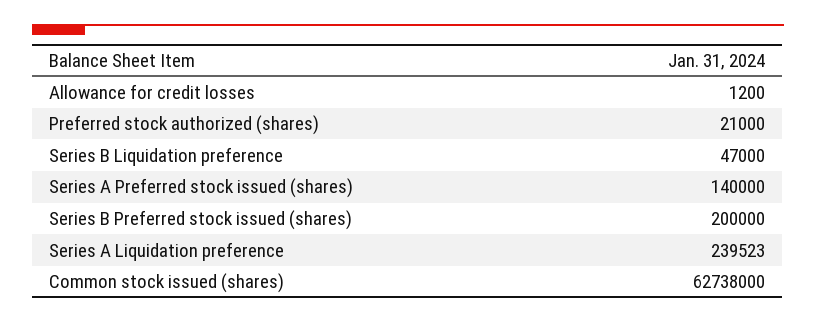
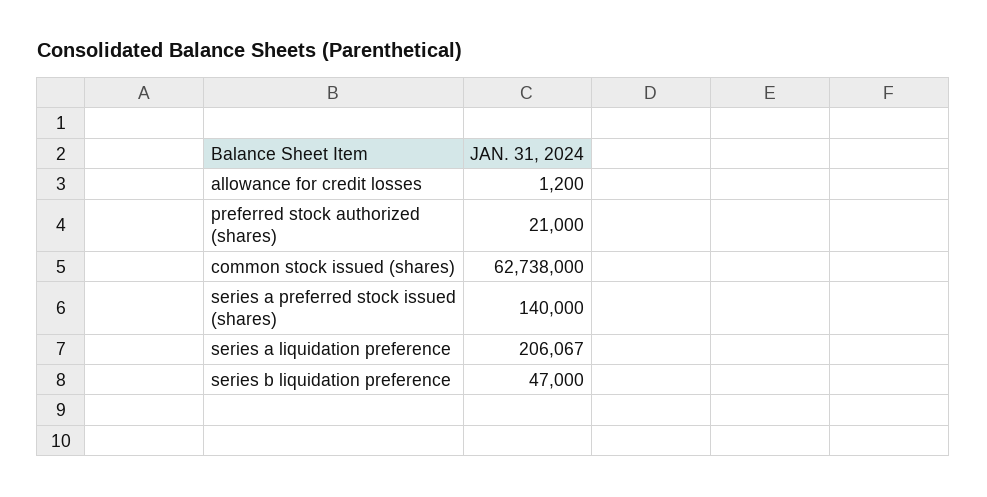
Series B Preferred stock issued (shares): 200000 -> none
Series A Liquidation preference: 239523 -> 206067

